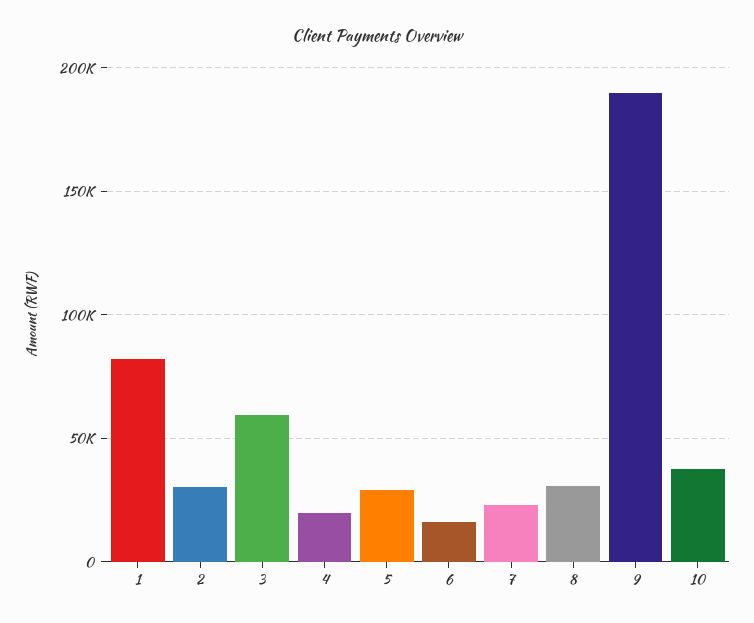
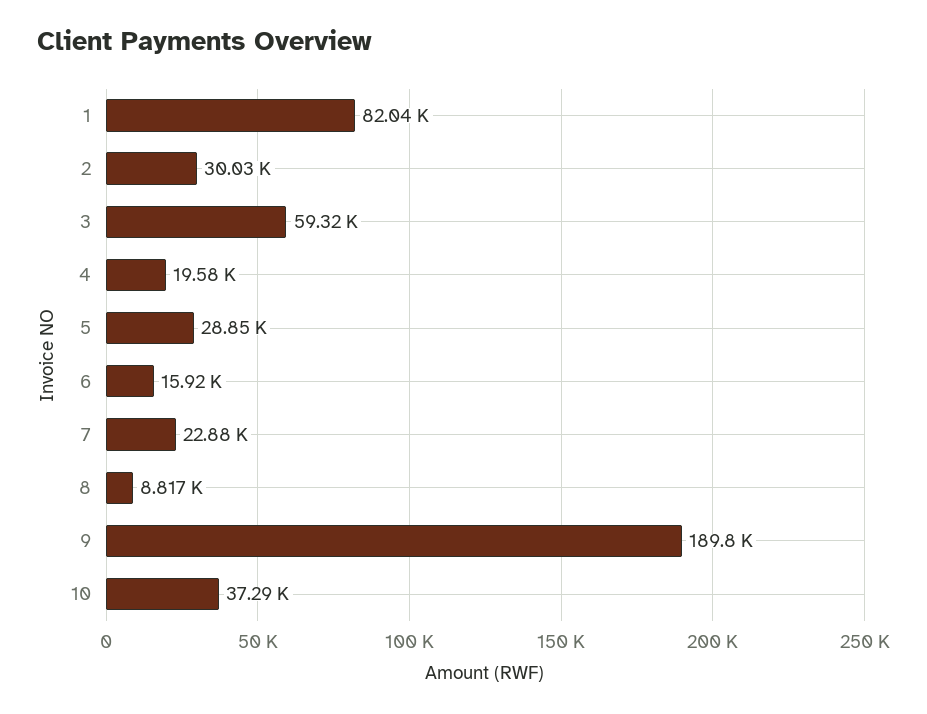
8: 30000 -> 8817

